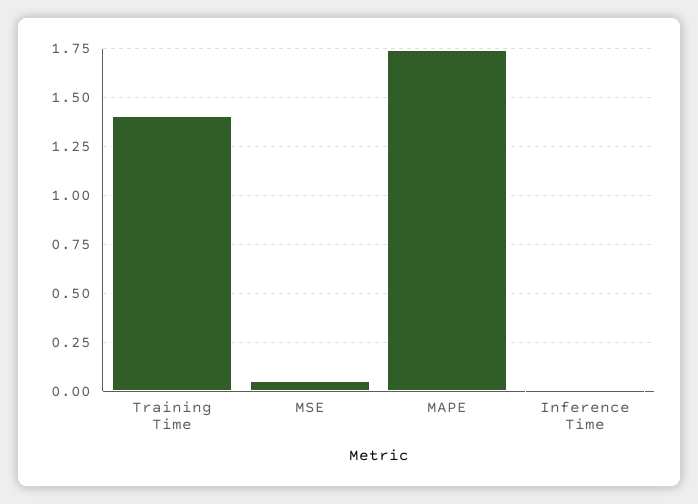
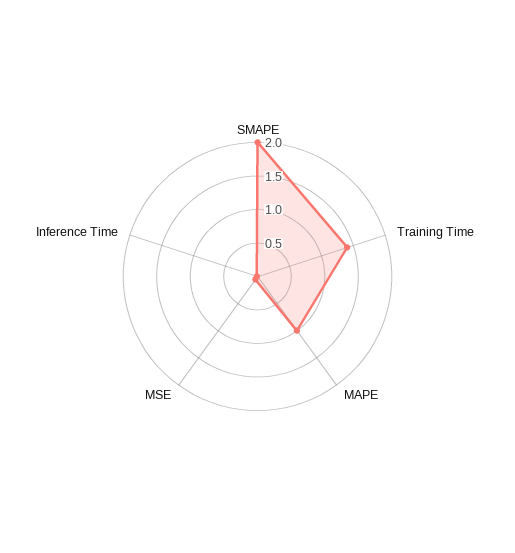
MAPE: 1.75 -> 1
SMAPE: none -> 2

